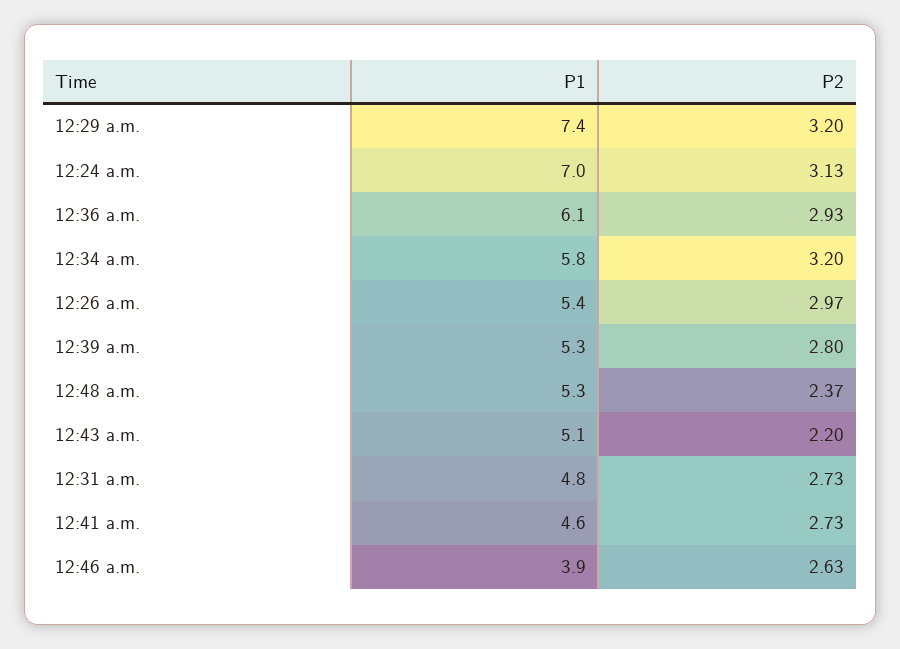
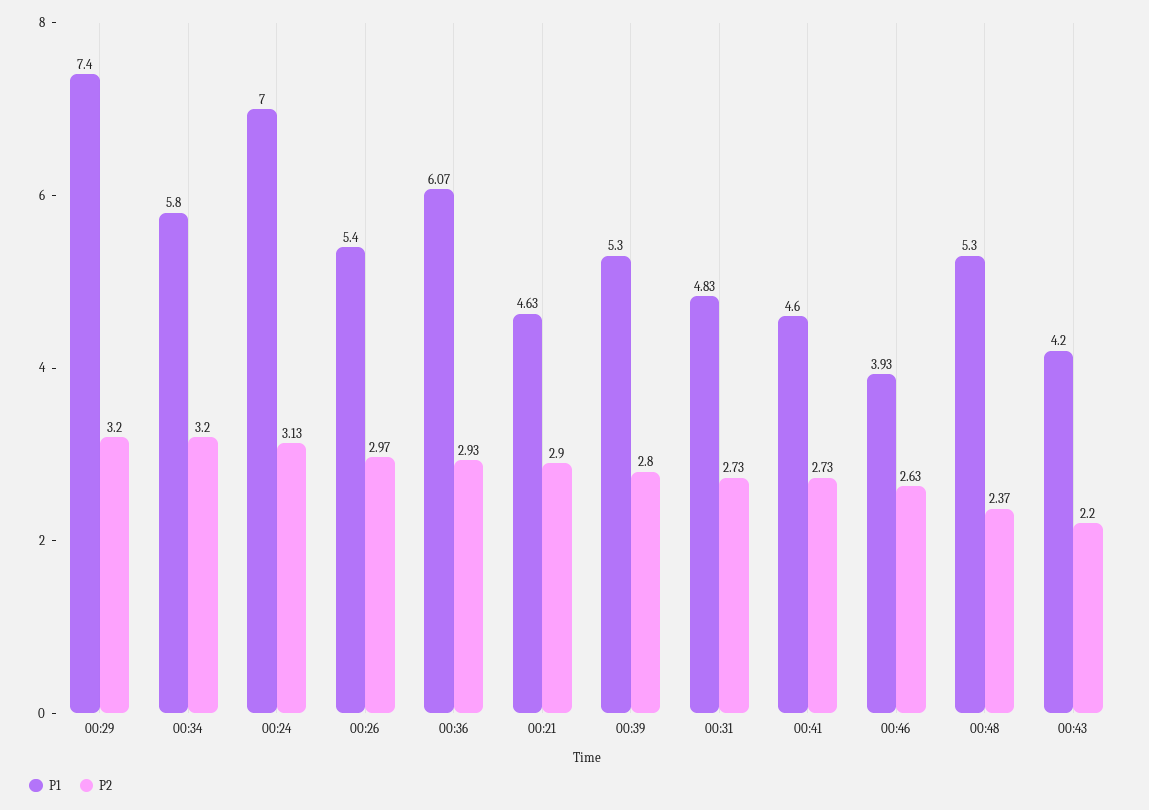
P1, 12:43 a.m.: 5.1 -> 4.2
P1, 00:21: none -> 4.63
P2, 00:21: none -> 2.9

